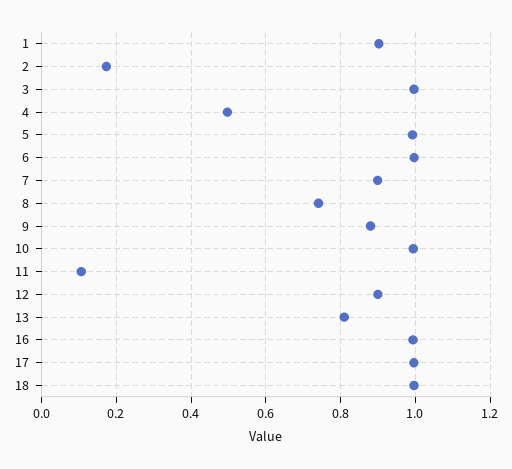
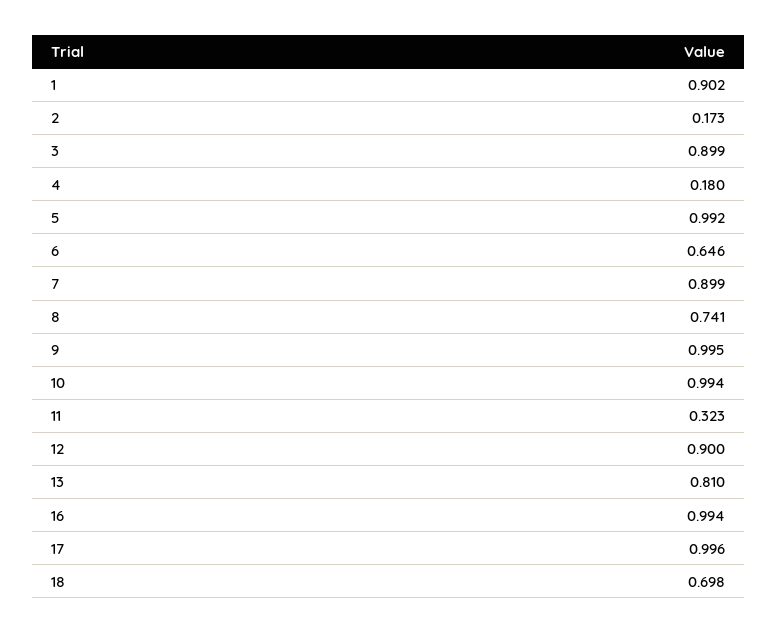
3: 1 -> 0.899
4: 0.5 -> 0.18
6: 1 -> 0.646
9: 0.88 -> 0.995
11: 0.1 -> 0.323
18: 1 -> 0.698

